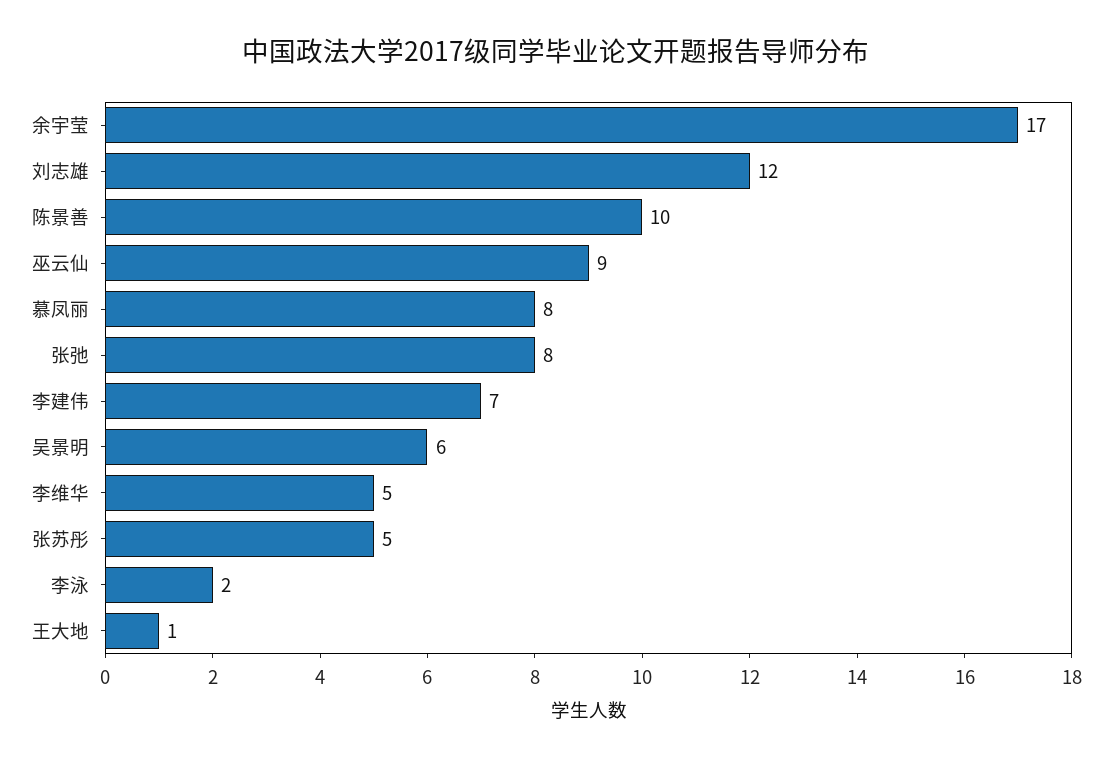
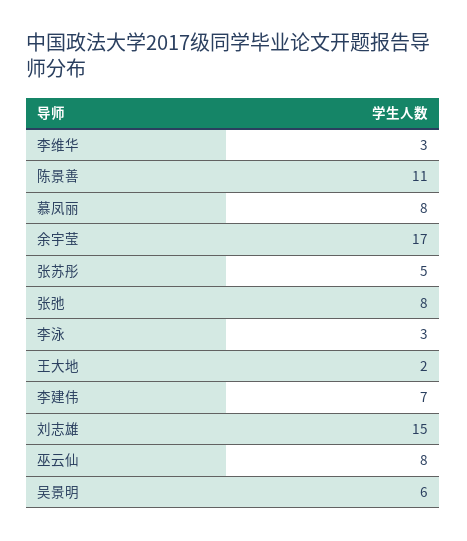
刘志雄: 12 -> 15
陈景善: 10 -> 11
巫云仙: 9 -> 8
李维华: 5 -> 3
李泳: 2 -> 3
王大地: 1 -> 2

